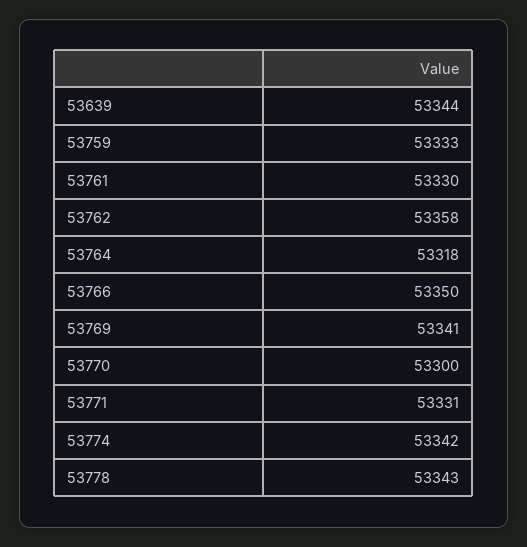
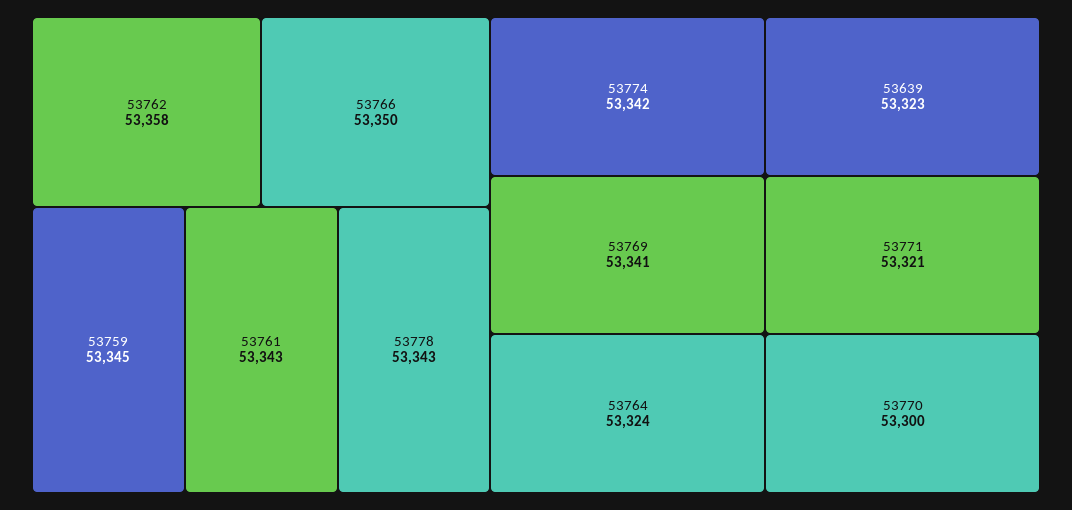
53639: 53344 -> 53323
53759: 53333 -> 53345
53761: 53330 -> 53343
53764: 53318 -> 53324
53771: 53331 -> 53321

